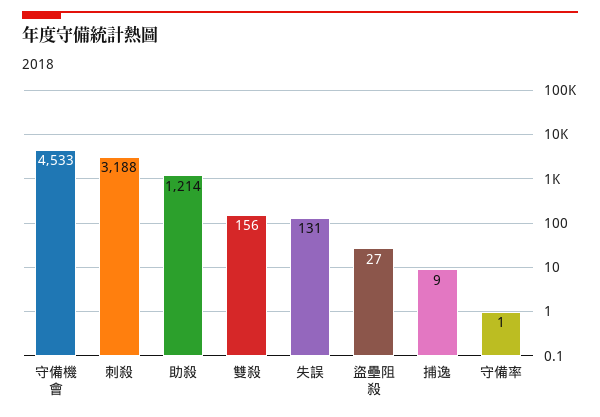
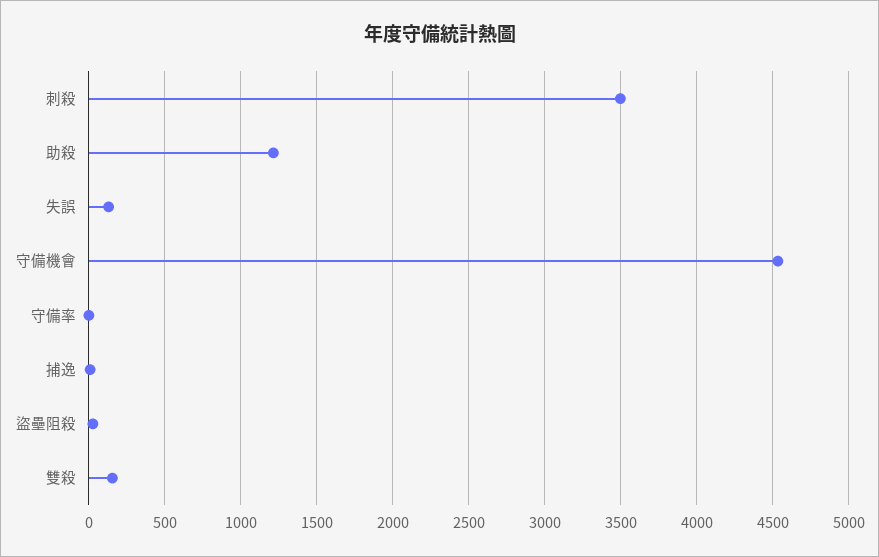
刺殺: 3188 -> 3500

